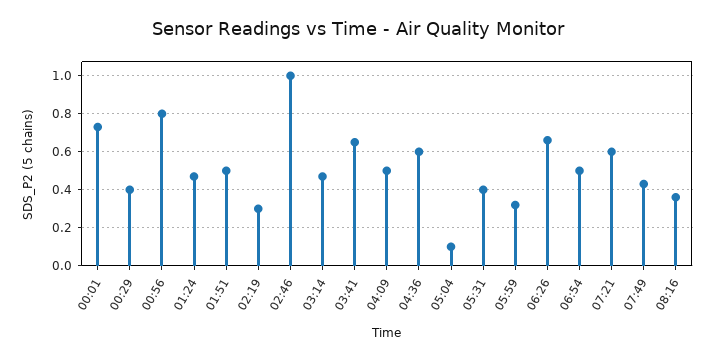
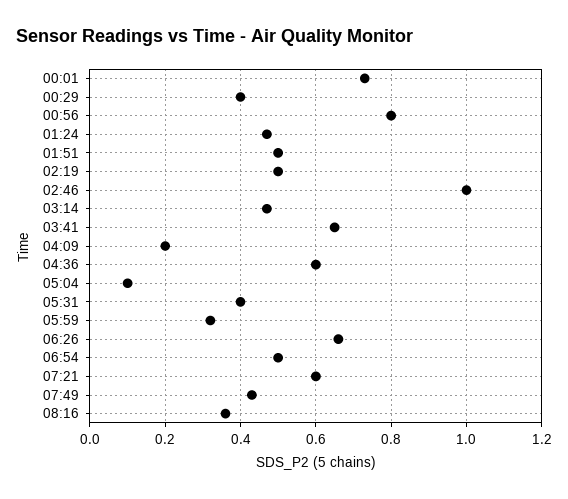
02:19: 0.3 -> 0.5
04:09: 0.5 -> 0.2

